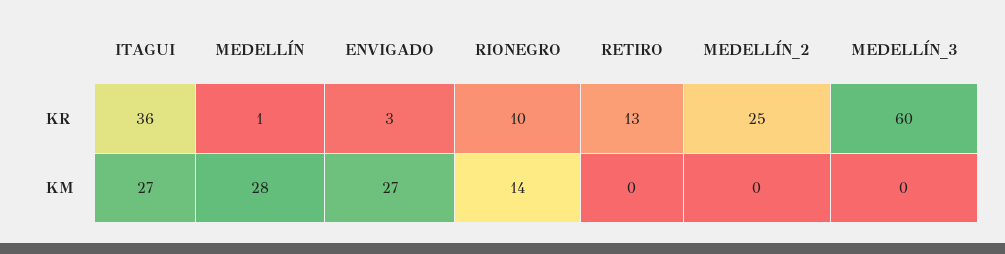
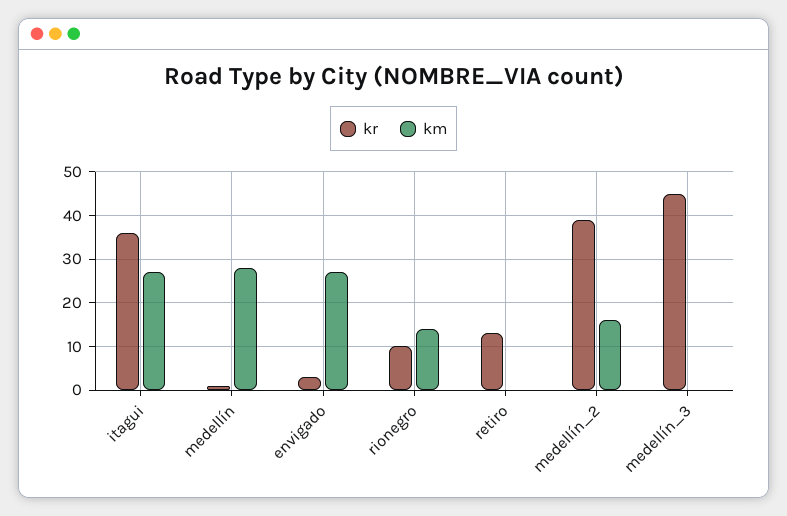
KR, MEDELLÍN_2: 25 -> 40
KR, MEDELLÍN_3: 60 -> 45
KM, MEDELLÍN_2: 0 -> 15

